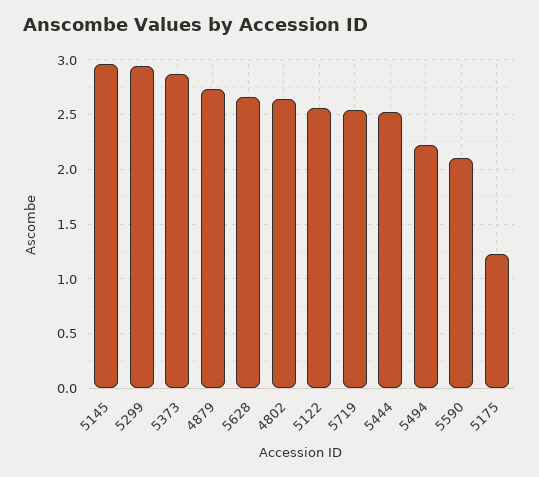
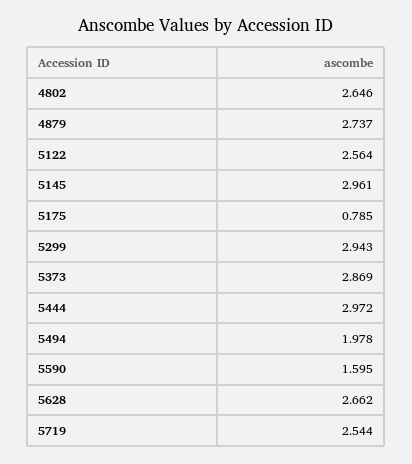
5444: 2.5 -> 2.972
5494: 2.2 -> 1.978
5590: 2.1 -> 1.595
5175: 1.2 -> 0.785

